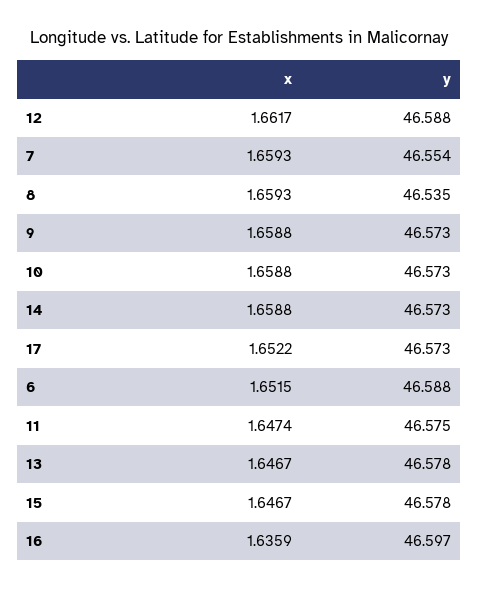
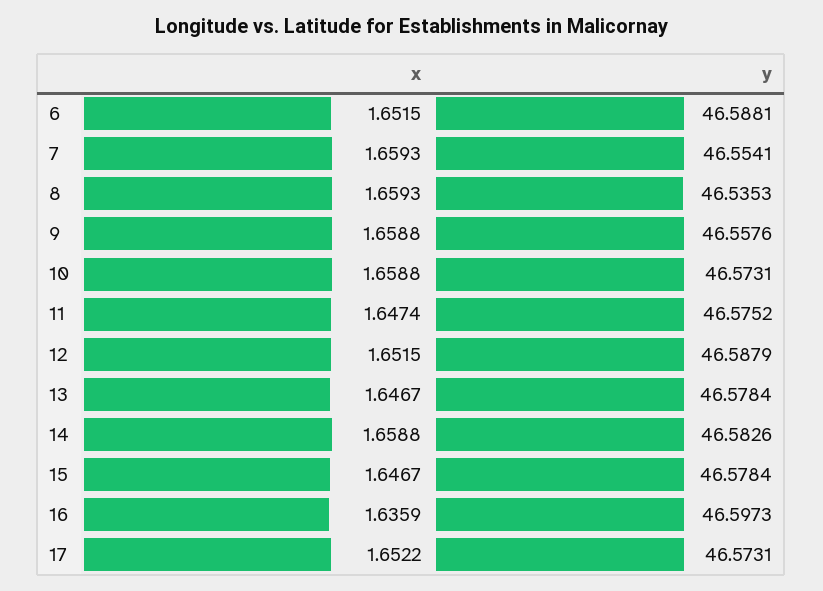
x, 12: 1.6617 -> 1.6515
y, 9: 46.573 -> 46.5576
y, 14: 46.573 -> 46.5826

